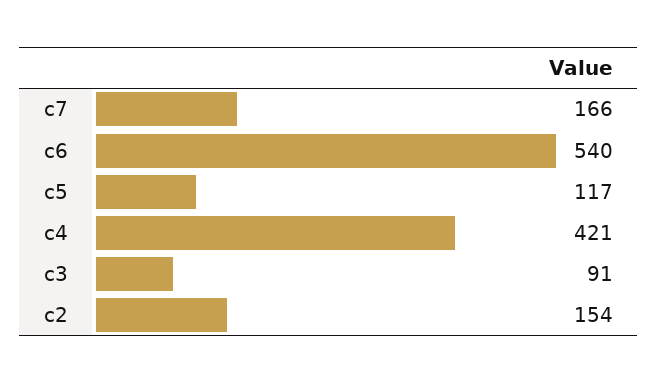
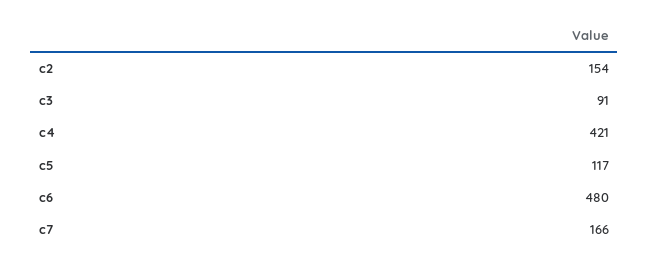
c6: 540 -> 480

